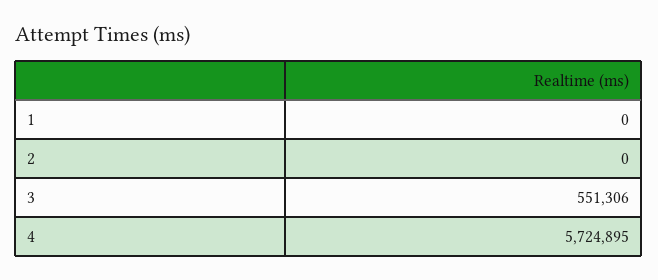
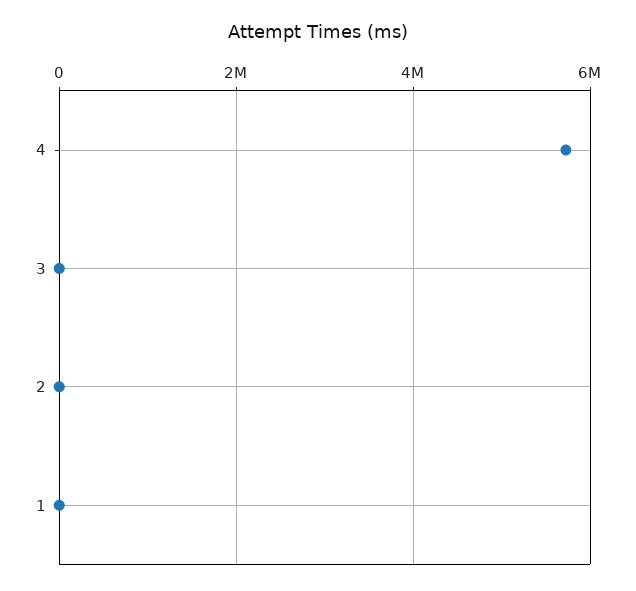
3: 551306 -> 0

